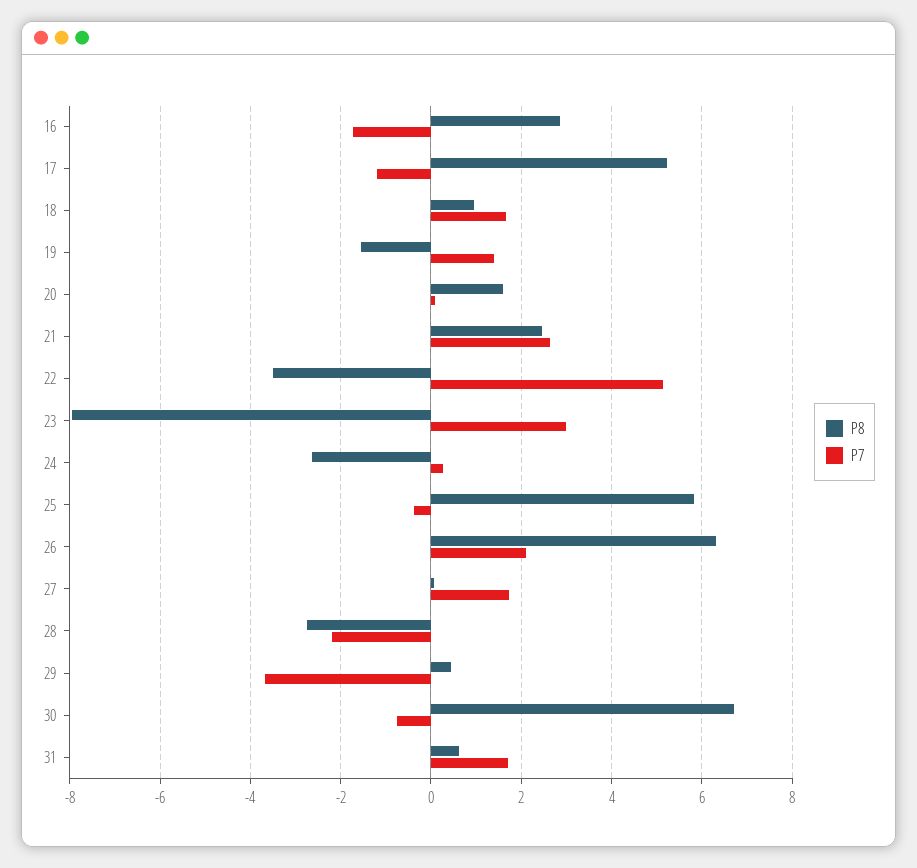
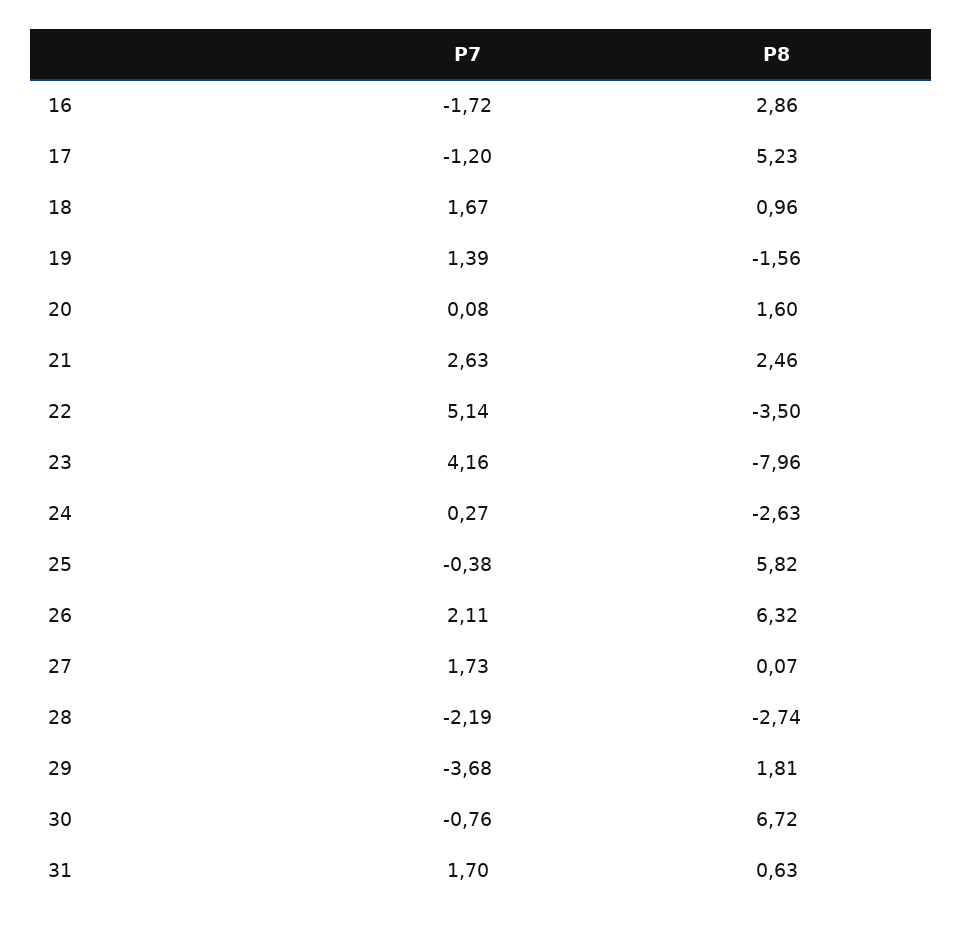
P7, 23: 3 -> 4.16
P8, 29: 0.4 -> 1.81

